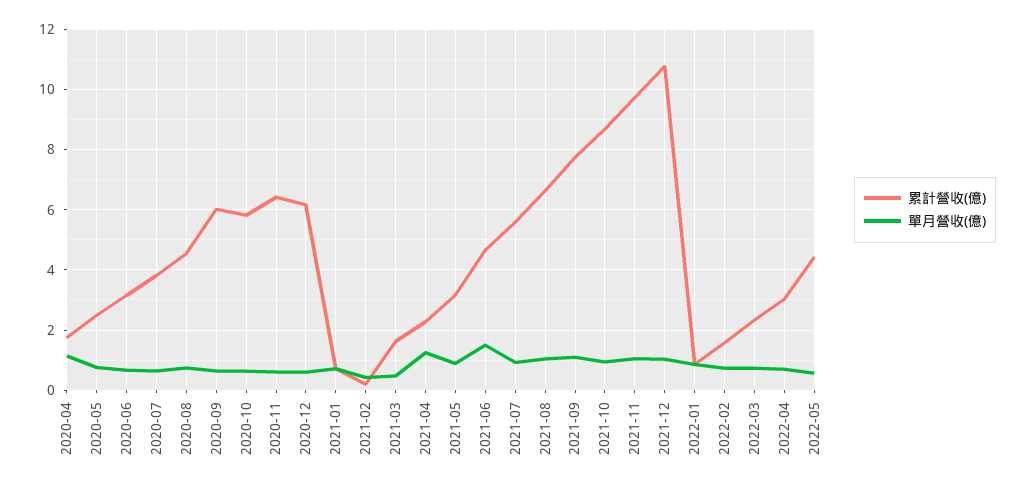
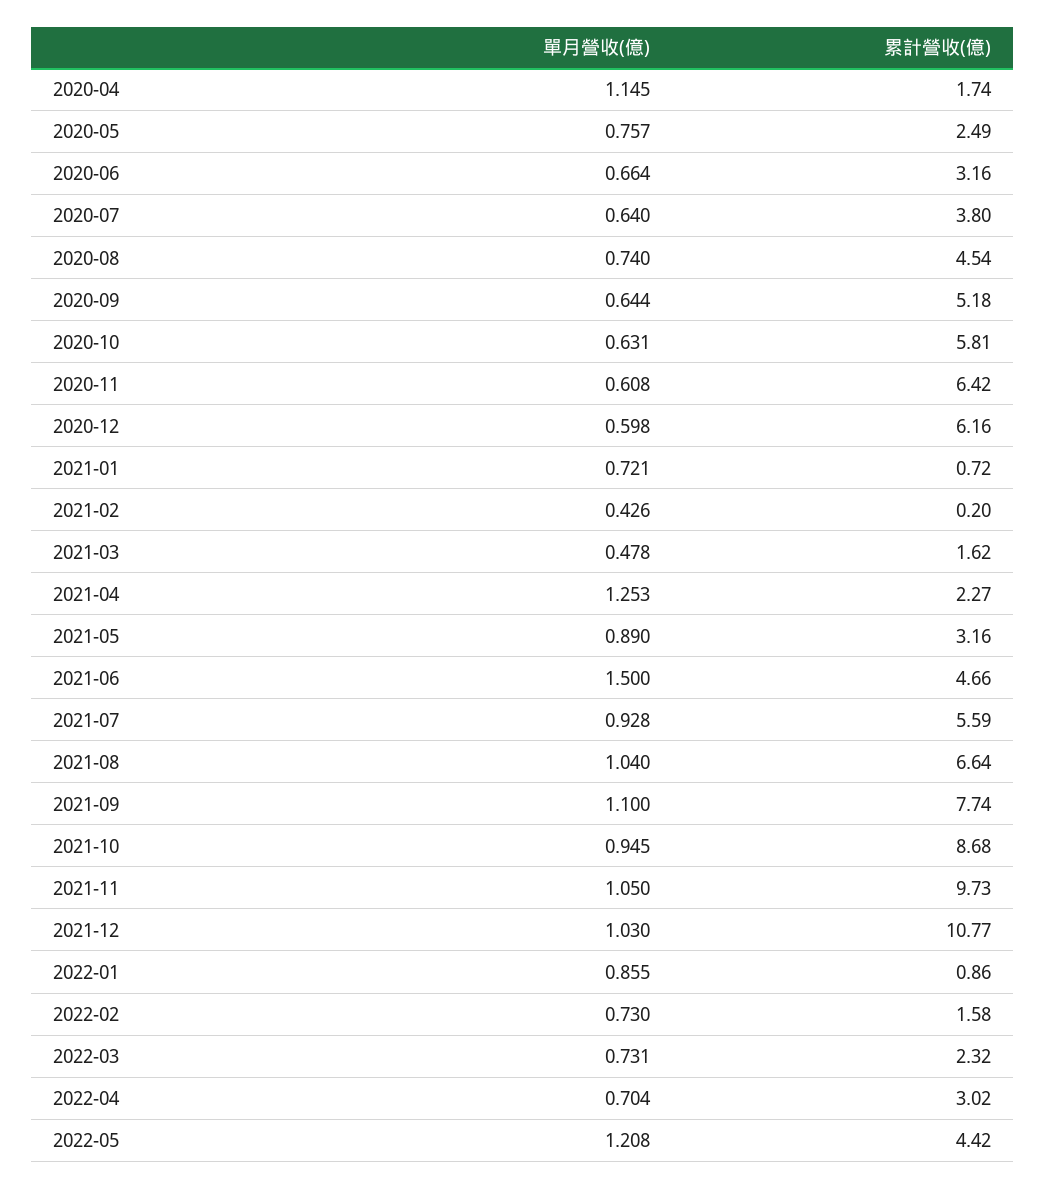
累計營收(億), 2020-09: 6 -> 5.18
單月營收(億), 2022-05: 0.6 -> 1.208

